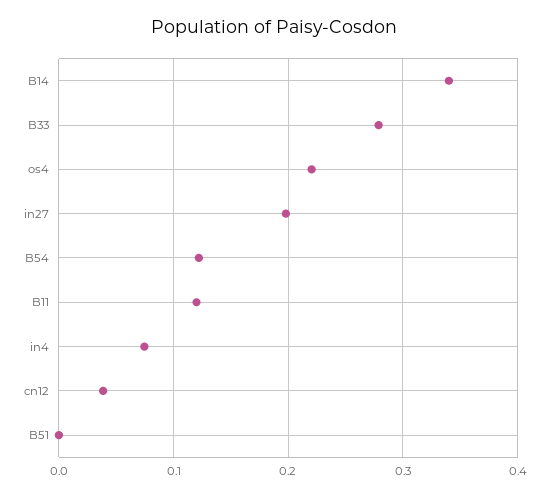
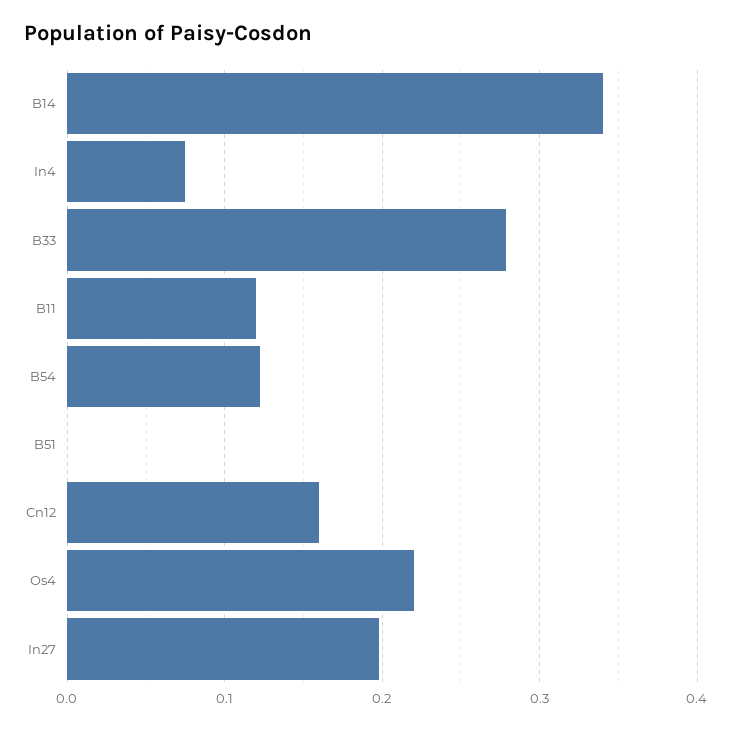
cn12: 0.04 -> 0.16

